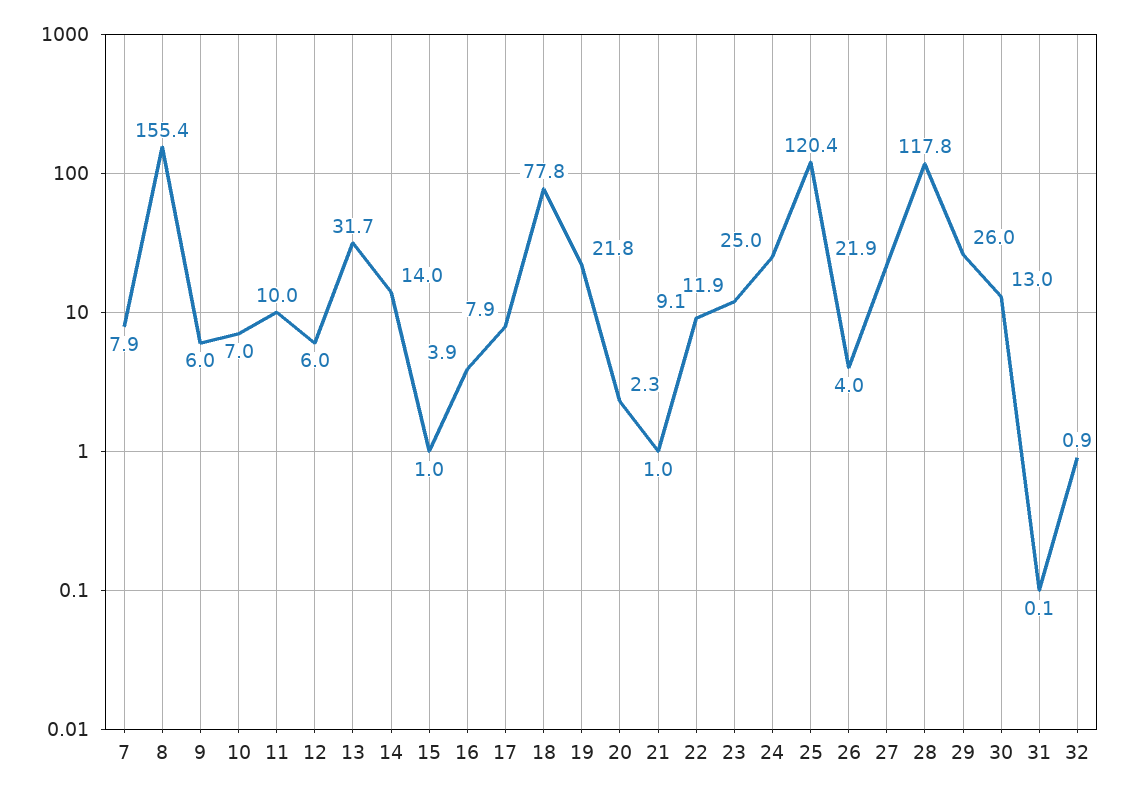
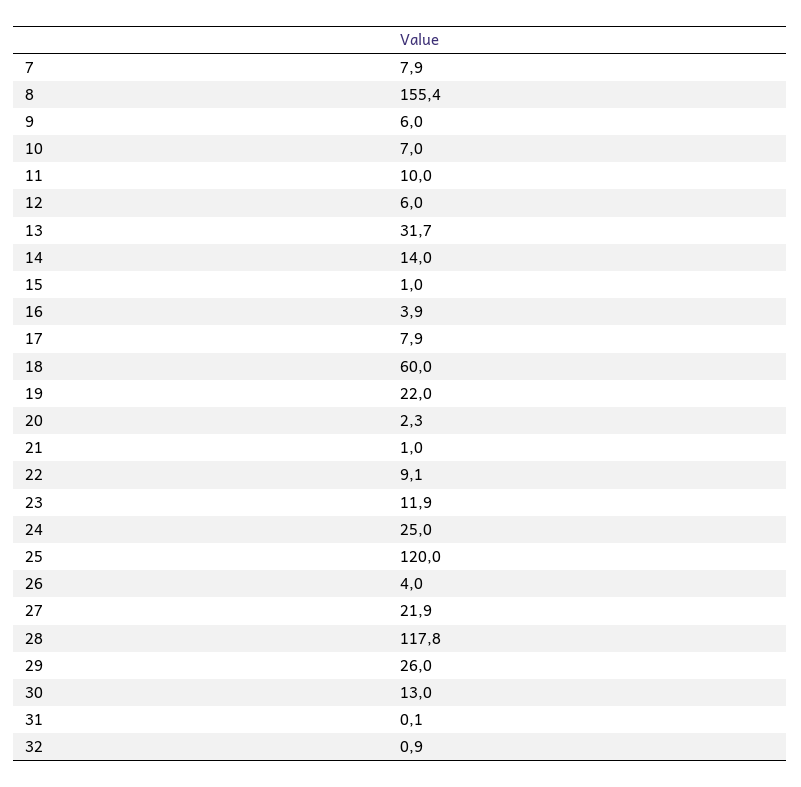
18: 77.8 -> 60
19: 21.8 -> 22
25: 120.4 -> 120

